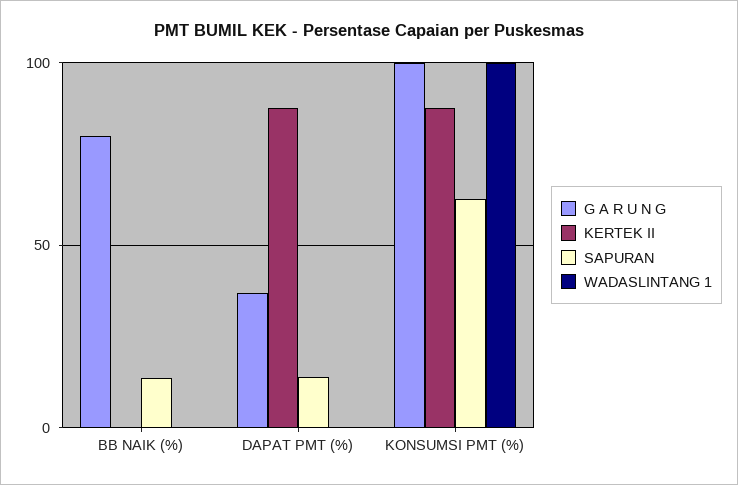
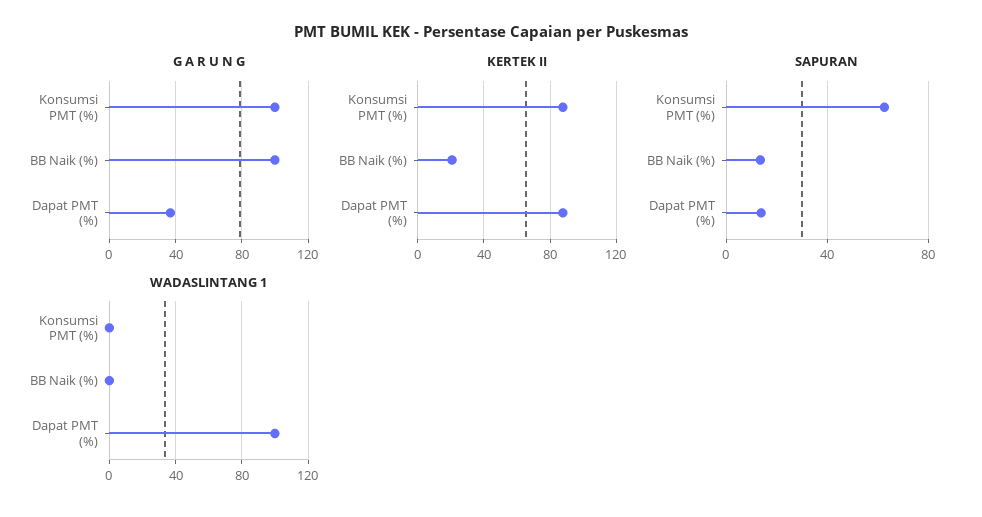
G A R U N G, BB NAIK (%): 80 -> 100
KERTEK II, BB NAIK (%): 0 -> 20
WADASLINTANG 1, DAPAT PMT (%): 0 -> 100
WADASLINTANG 1, KONSUMSI PMT (%): 100 -> 0

